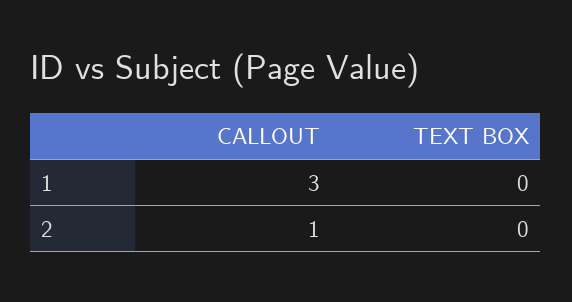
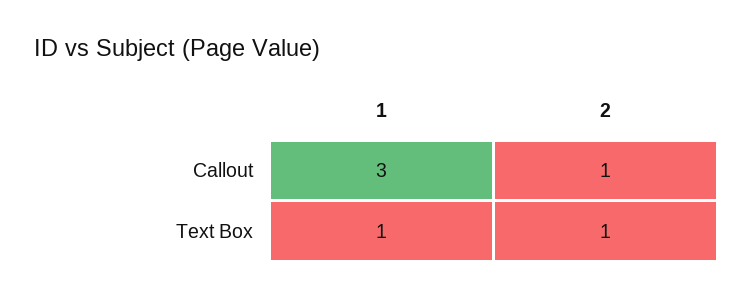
TEXT BOX, 1: 0 -> 1
TEXT BOX, 2: 0 -> 1

